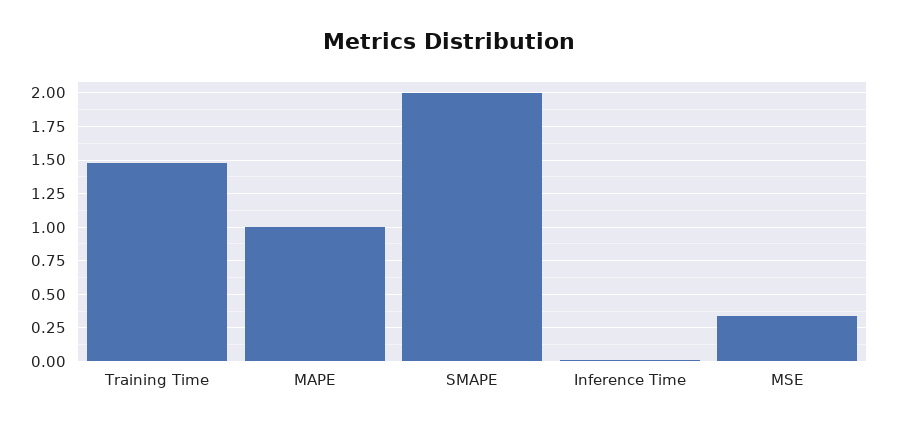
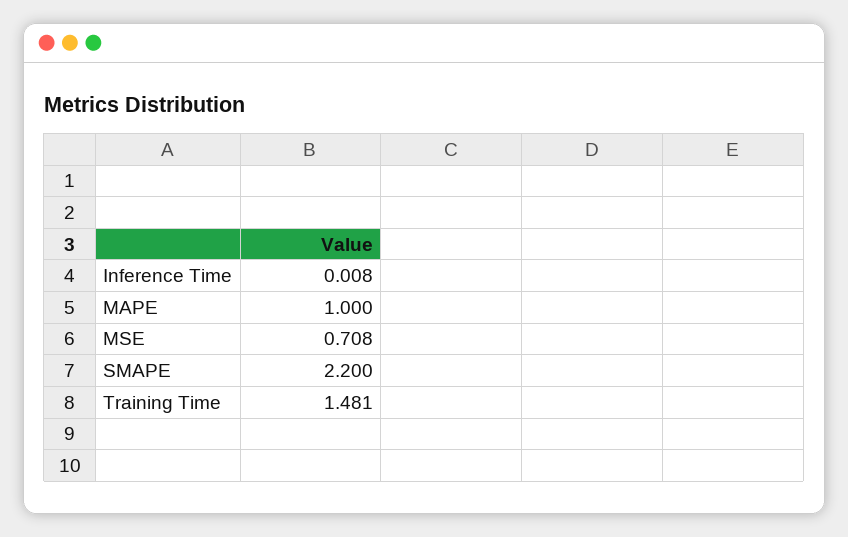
SMAPE: 2 -> 2.2
MSE: 0.35 -> 0.708

